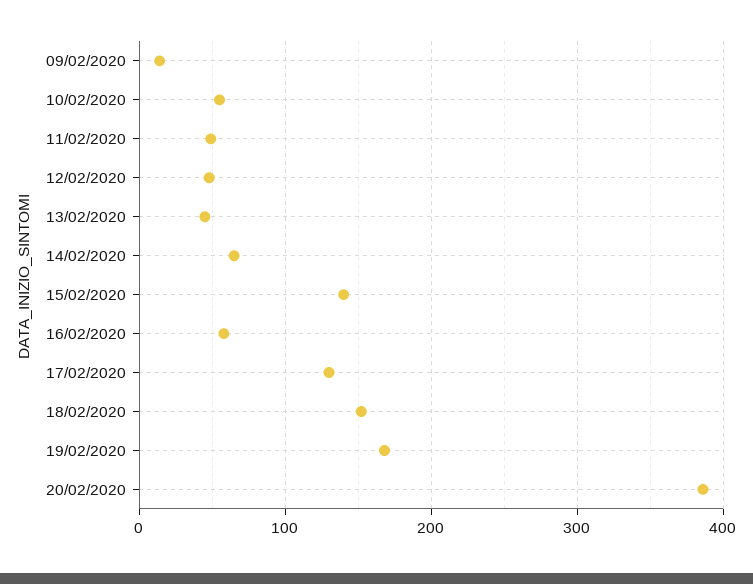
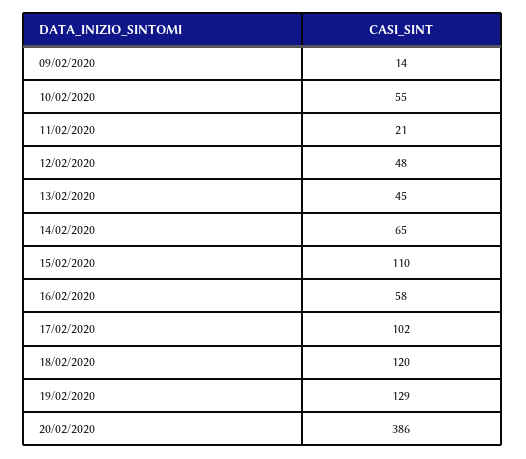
11/02/2020: 50 -> 21
15/02/2020: 140 -> 110
17/02/2020: 130 -> 102
18/02/2020: 150 -> 120
19/02/2020: 170 -> 129

